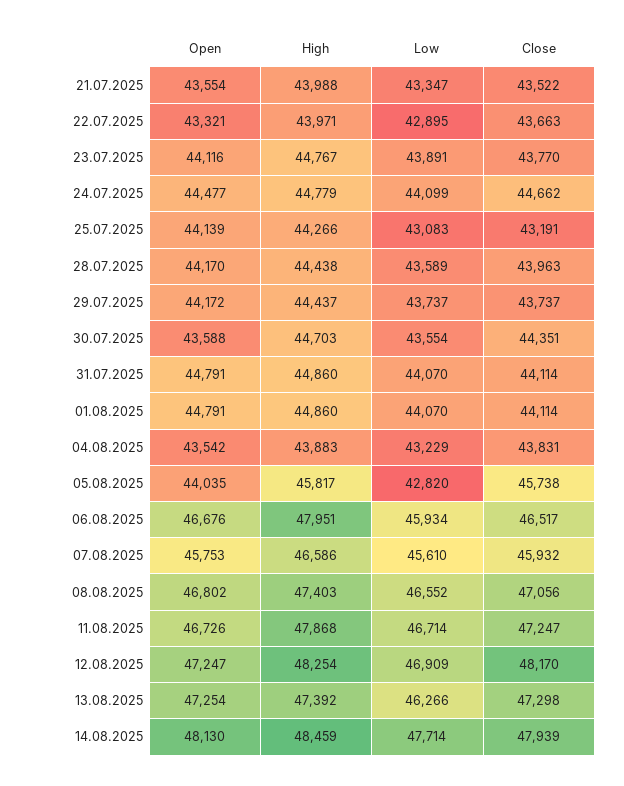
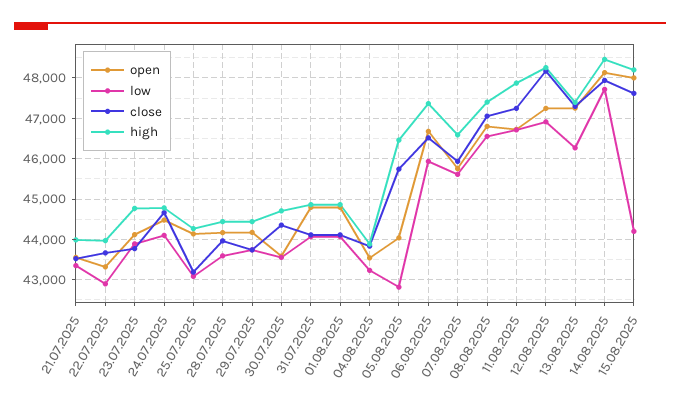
High, 05.08.2025: 45817 -> 46400
High, 06.08.2025: 47951 -> 47400
Open, 15.08.2025: none -> 48000
Low, 15.08.2025: none -> 44200
Close, 15.08.2025: none -> 47600
High, 15.08.2025: none -> 48200

